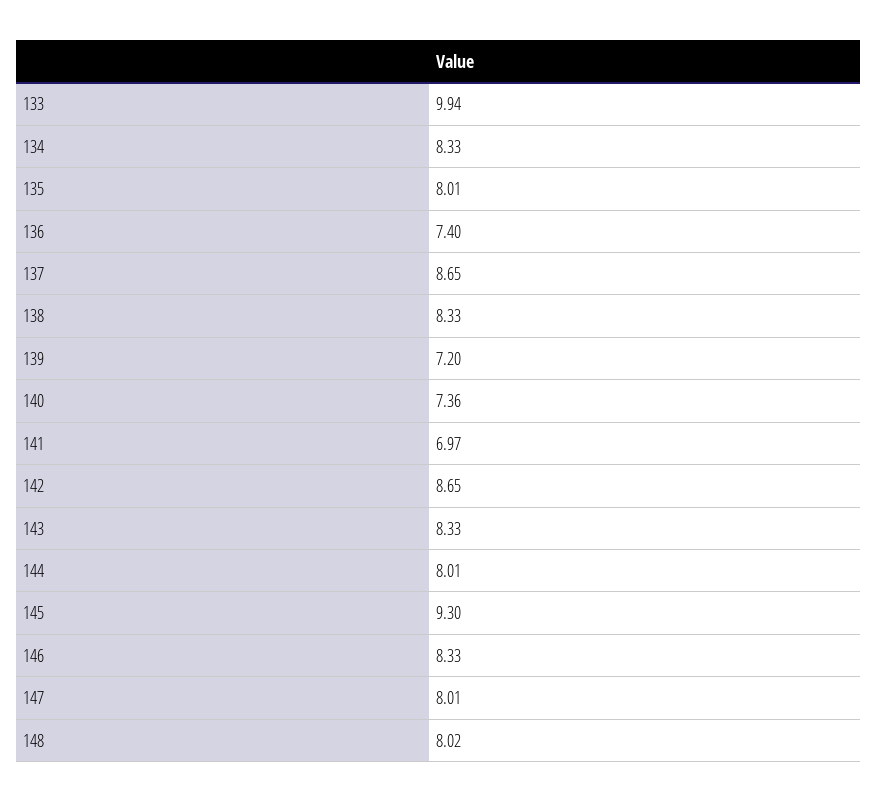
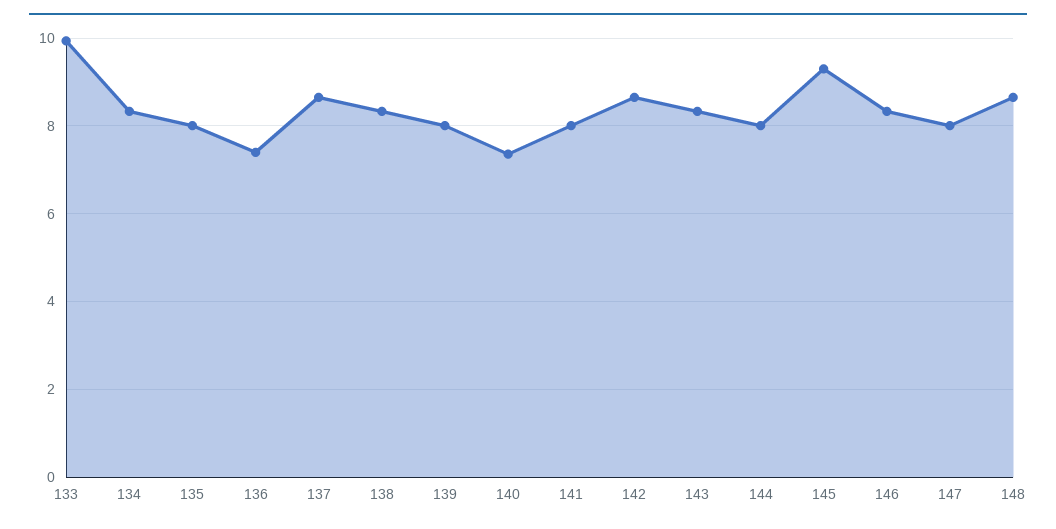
139: 7.2 -> 8
141: 6.97 -> 8
148: 8.02 -> 8.6

